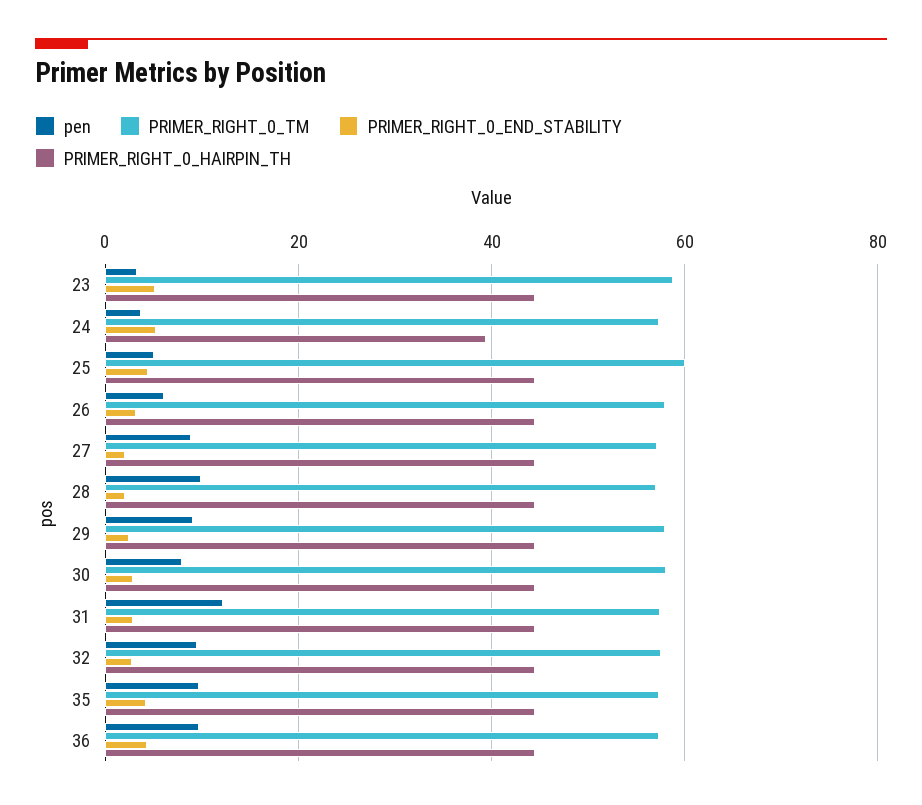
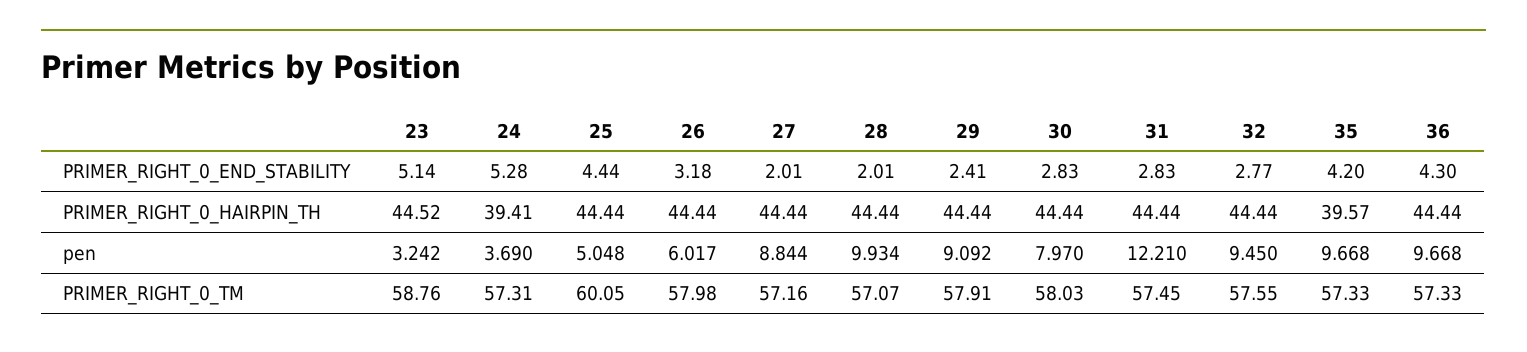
PRIMER_RIGHT_0_HAIRPIN_TH, 35: 44 -> 39.57

